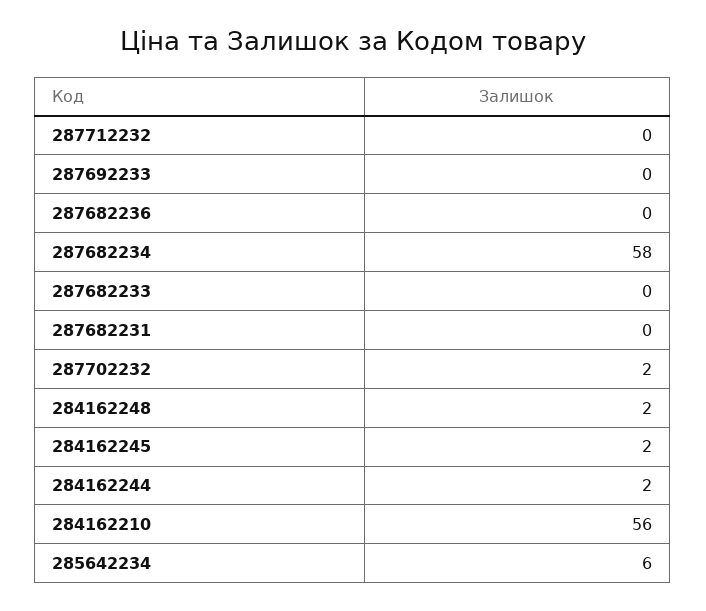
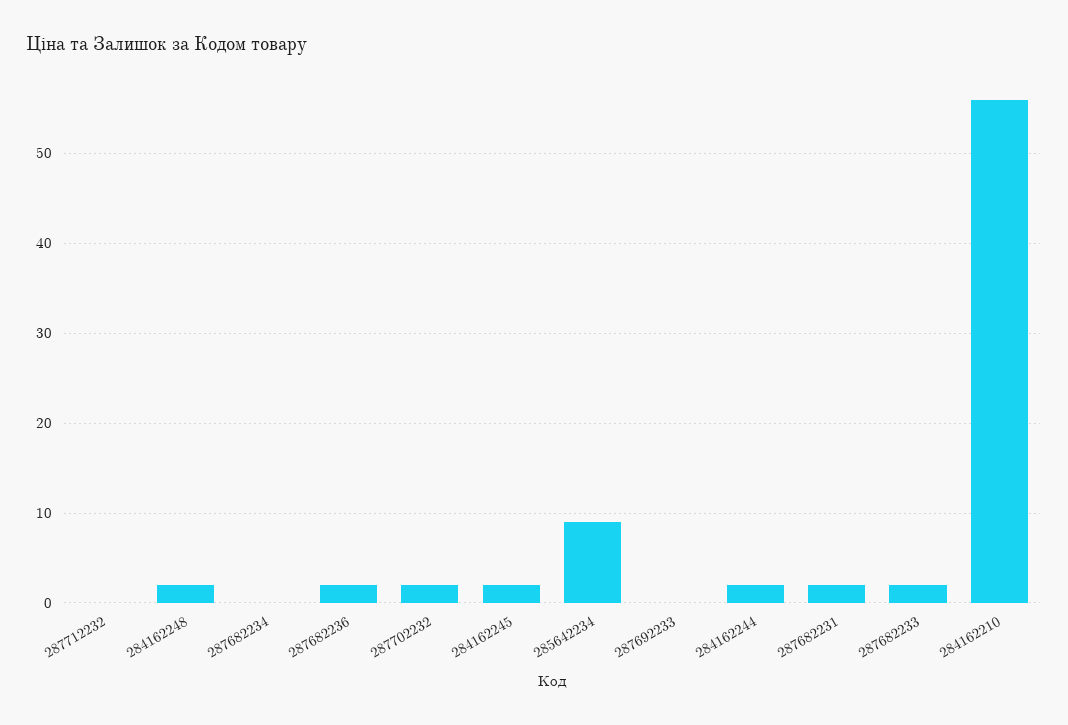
287682236: 0 -> 2
287682234: 58 -> 0
287682233: 0 -> 2
287682231: 0 -> 2
285642234: 6 -> 9

